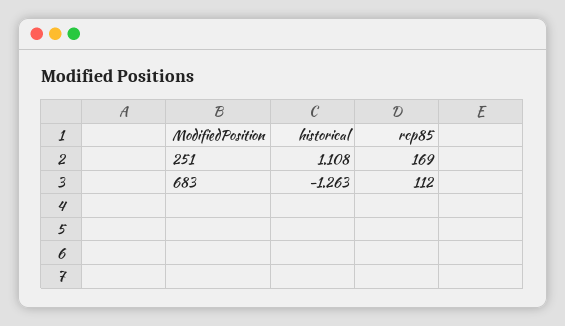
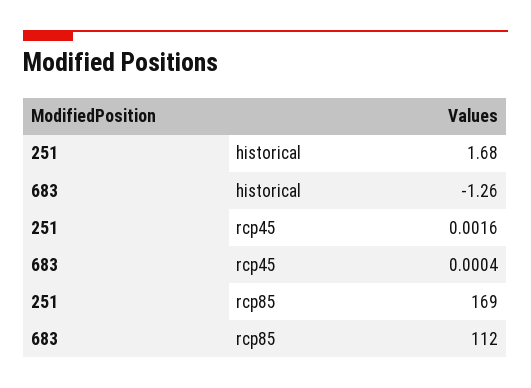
historical, 251: 1.108 -> 1.68
rcp45, 251: none -> 0.0016
rcp45, 683: none -> 0.0004

